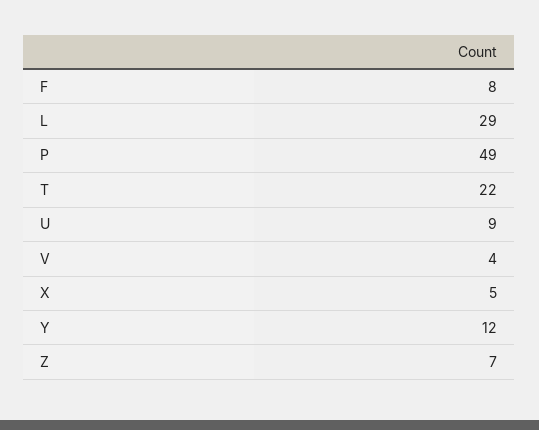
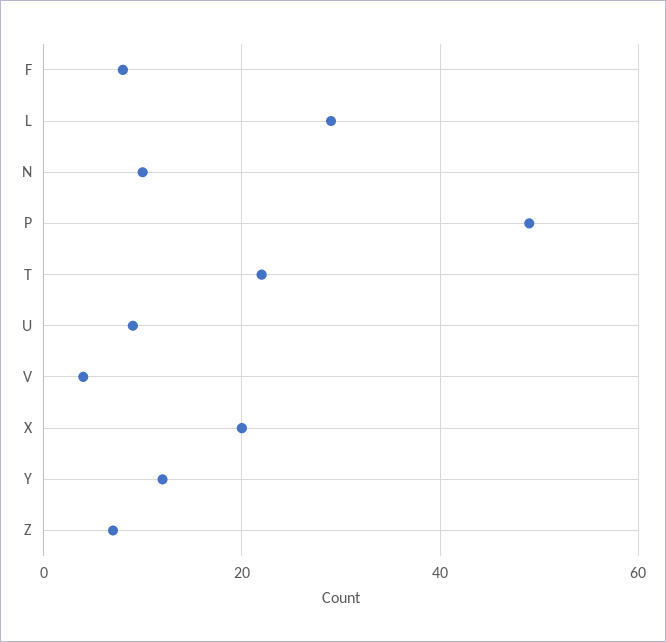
X: 5 -> 20
N: none -> 10

